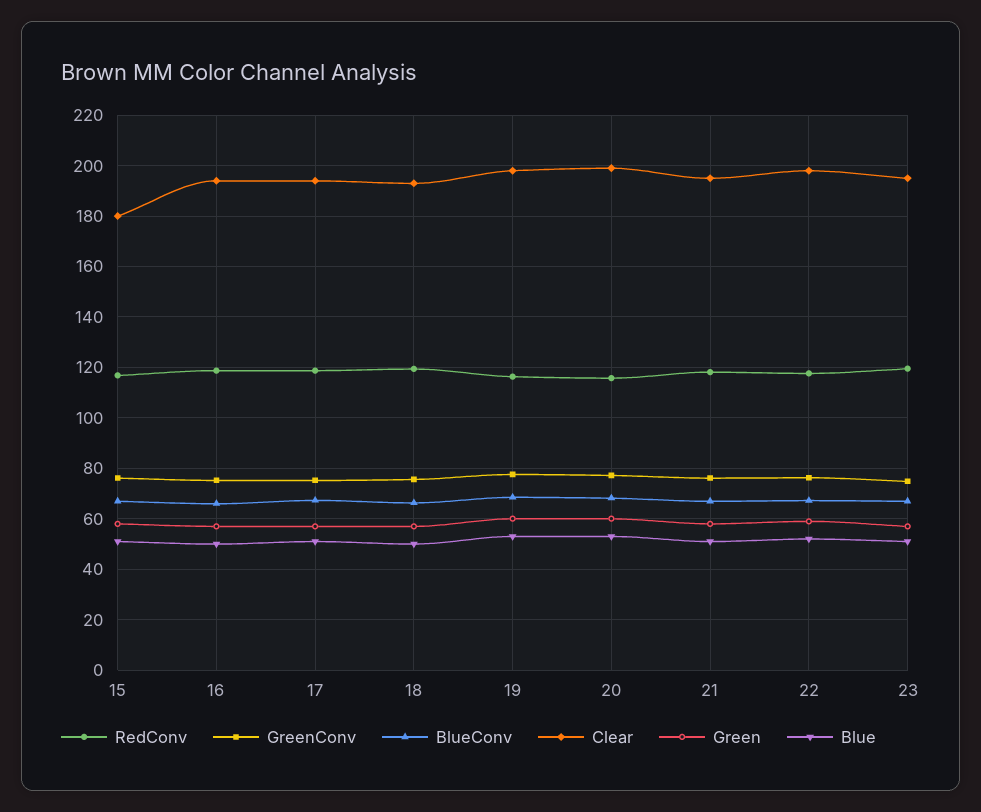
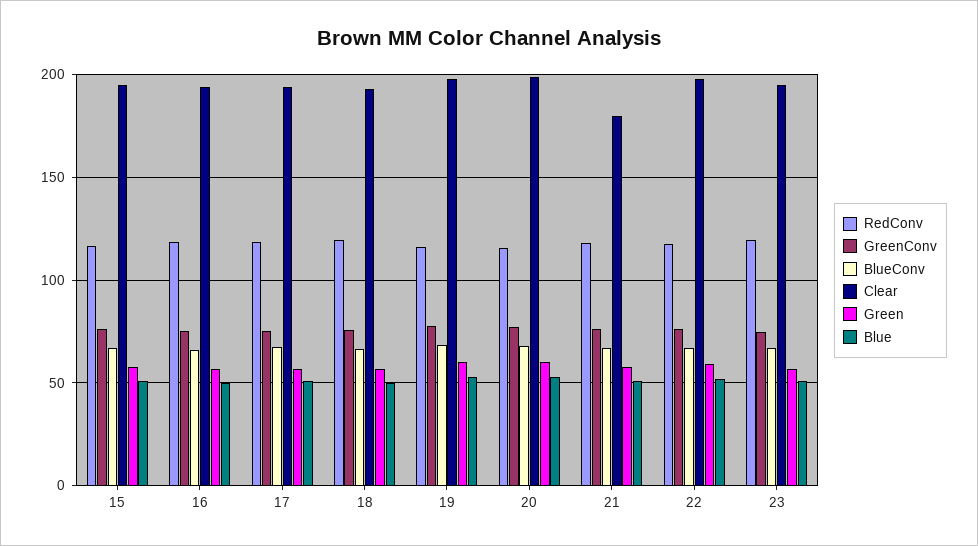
Clear, 15: 180 -> 195
Clear, 21: 195 -> 180

